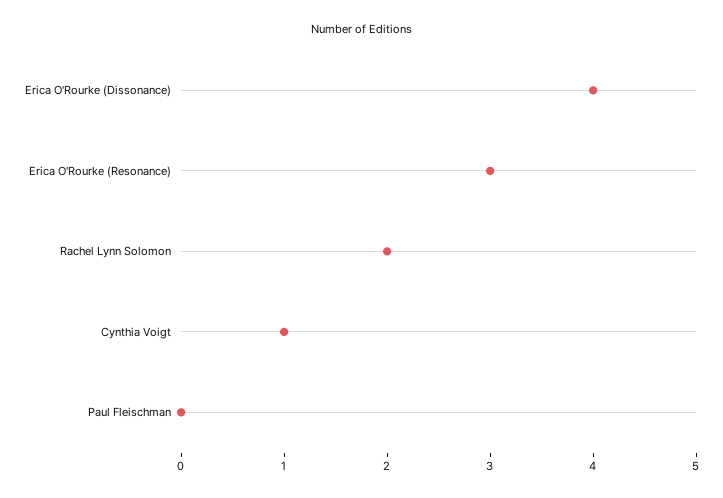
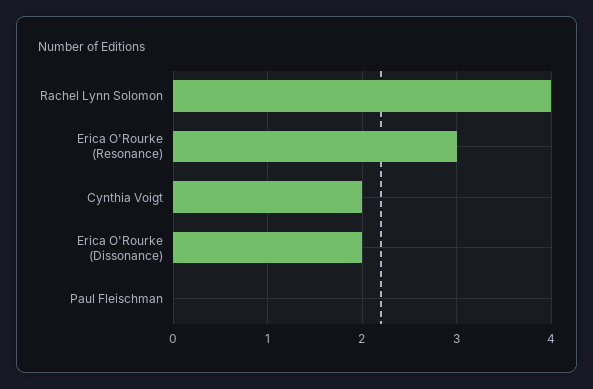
Erica O'Rourke (Dissonance): 4 -> 2
Rachel Lynn Solomon: 2 -> 4
Cynthia Voigt: 1 -> 2

